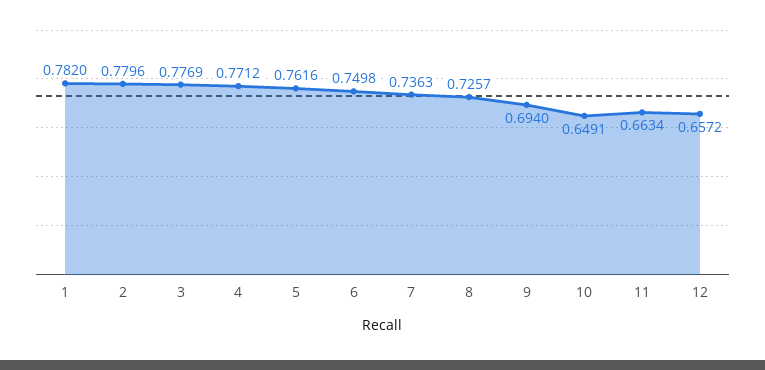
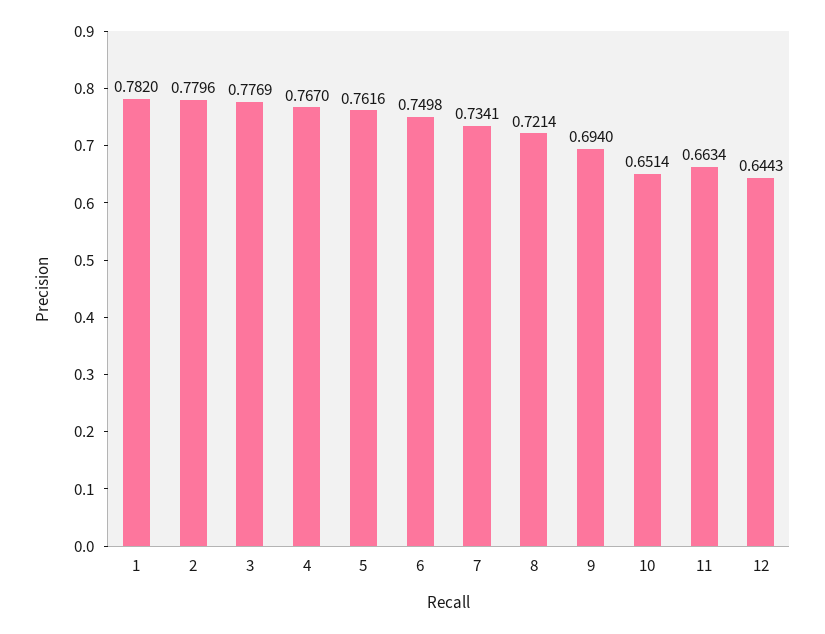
4: 0.7712 -> 0.767
7: 0.7363 -> 0.7341
8: 0.7257 -> 0.7214
10: 0.6491 -> 0.6514
12: 0.6572 -> 0.6443

